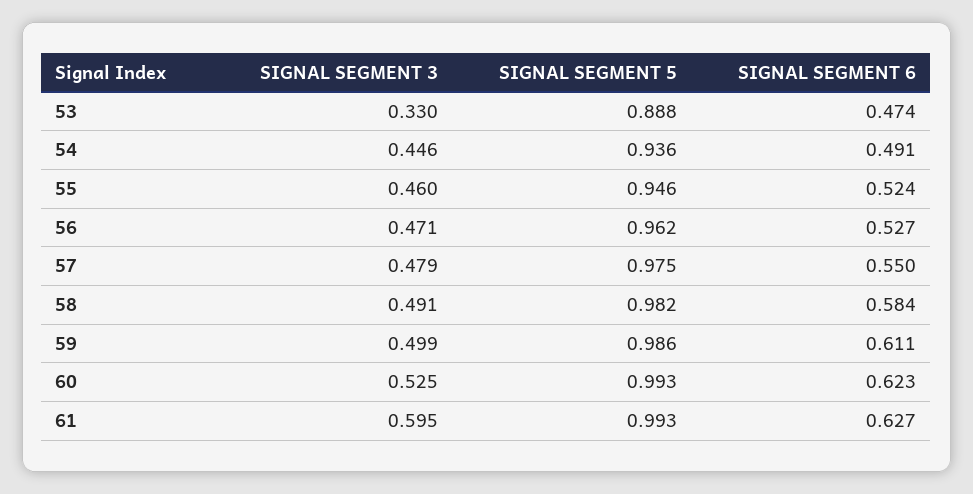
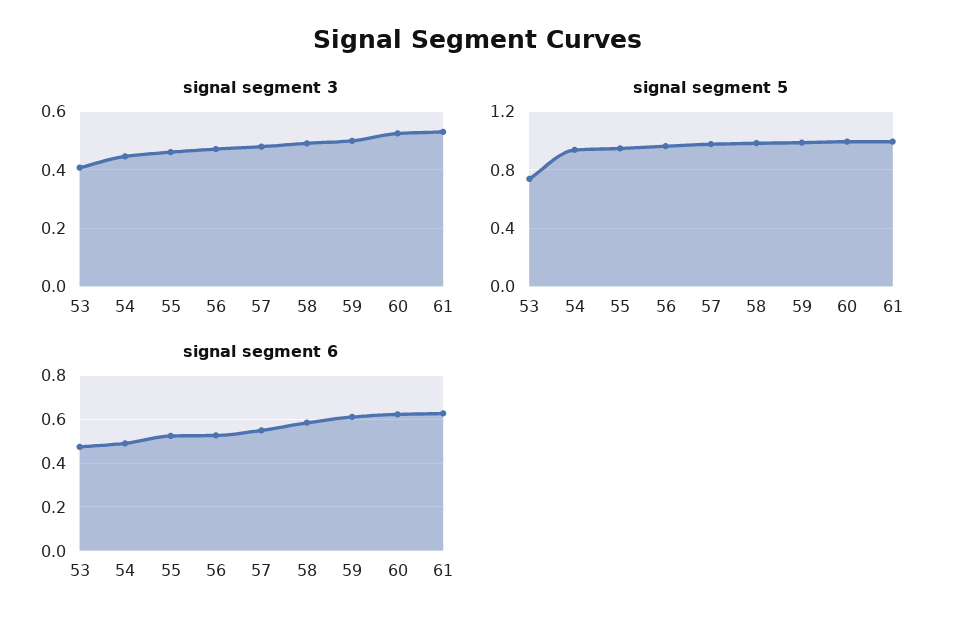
SIGNAL SEGMENT 3, 53: 0.33 -> 0.4
SIGNAL SEGMENT 5, 53: 0.888 -> 0.75
SIGNAL SEGMENT 3, 61: 0.595 -> 0.525

